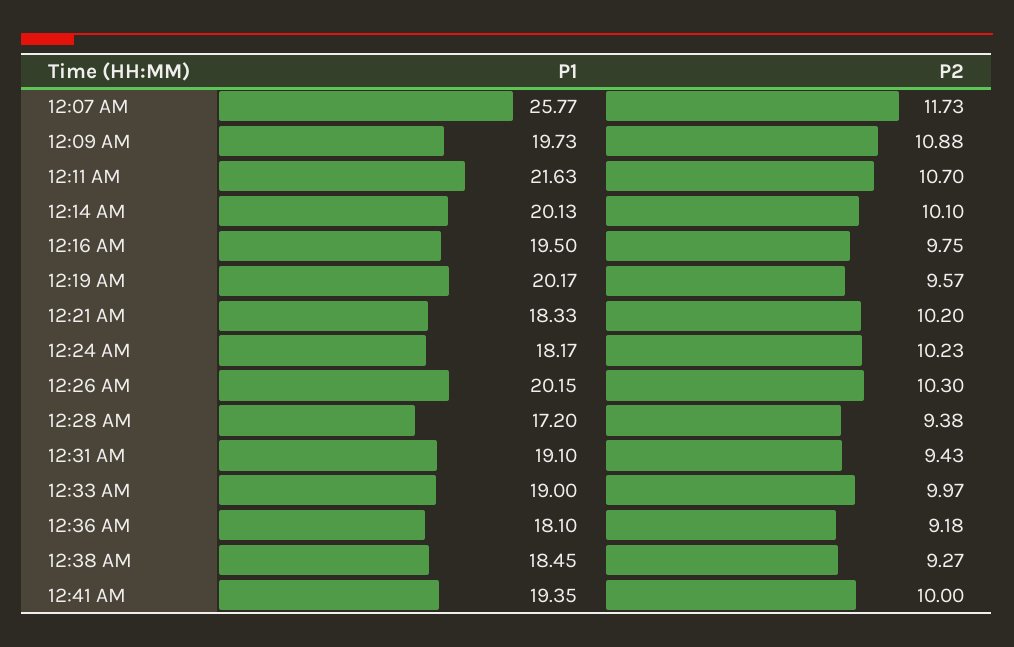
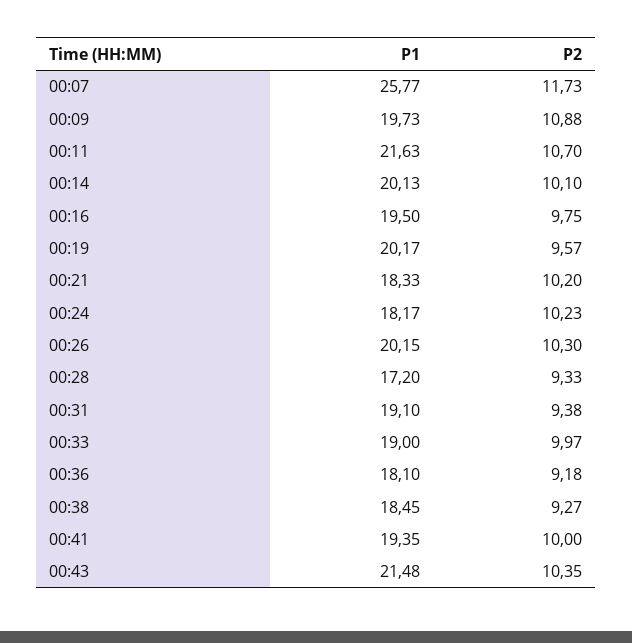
P2, 12:28 AM: 9.38 -> 9.33
P2, 12:31 AM: 9.43 -> 9.38
P1, 00:43: none -> 21.48
P2, 00:43: none -> 10.35

